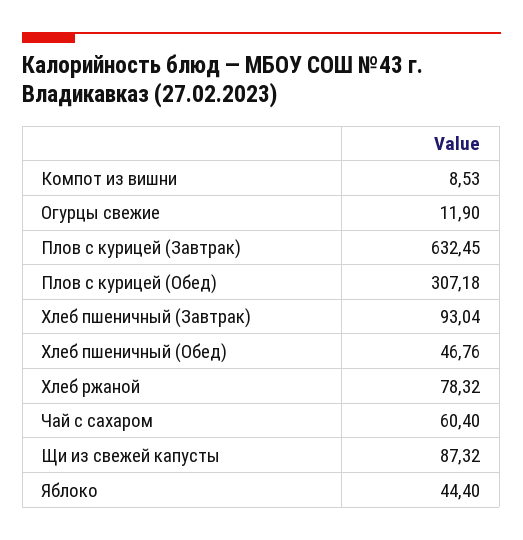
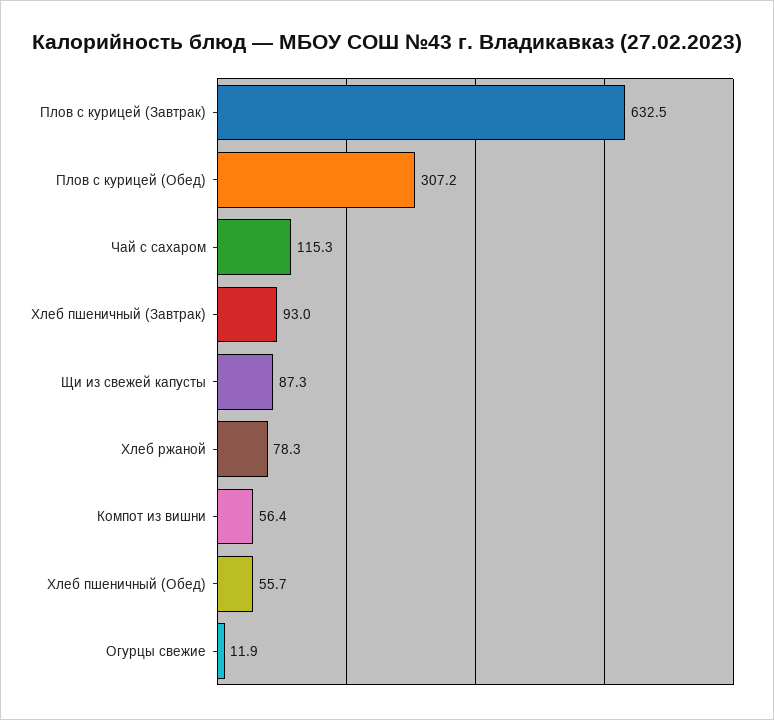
Компот из вишни: 8.53 -> 56.4
Хлеб пшеничный (Обед): 46.76 -> 55.7
Чай с сахаром: 60.4 -> 115.3
Яблоко: 44.4 -> none

